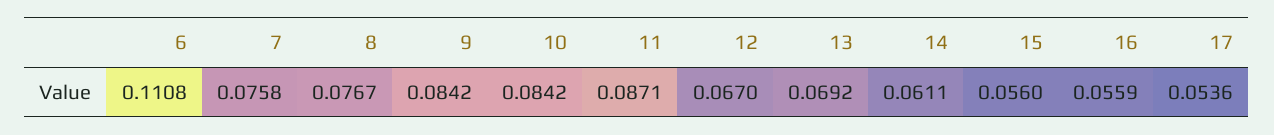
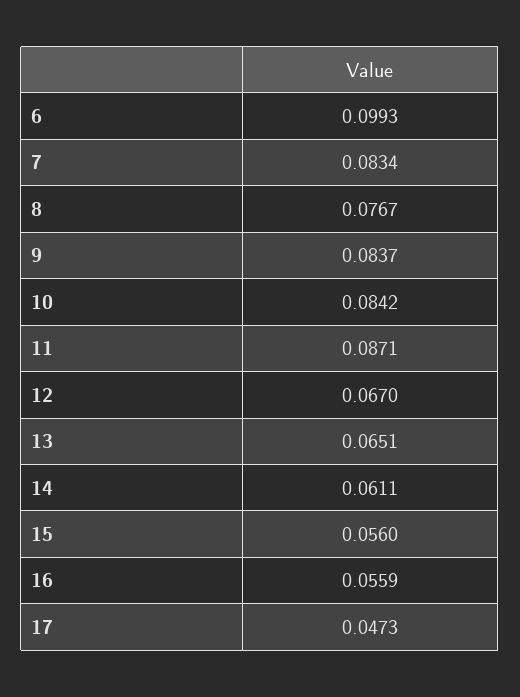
6: 0.1108 -> 0.0993
7: 0.0758 -> 0.0834
9: 0.0842 -> 0.0837
13: 0.0692 -> 0.0651
17: 0.0536 -> 0.0473

